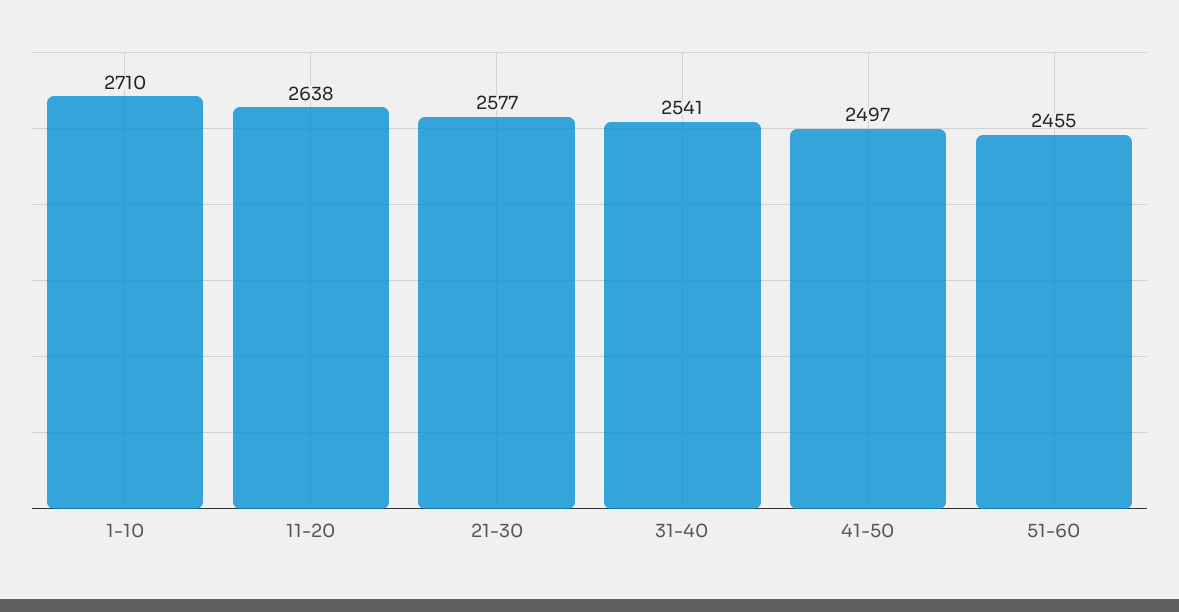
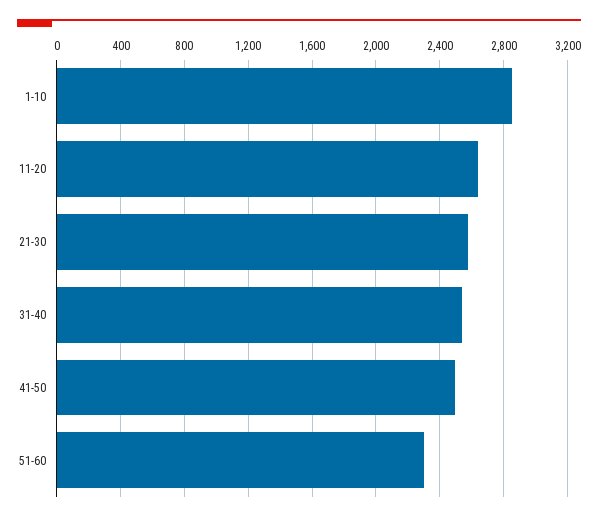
1-10: 2710 -> 2850
51-60: 2455 -> 2300

